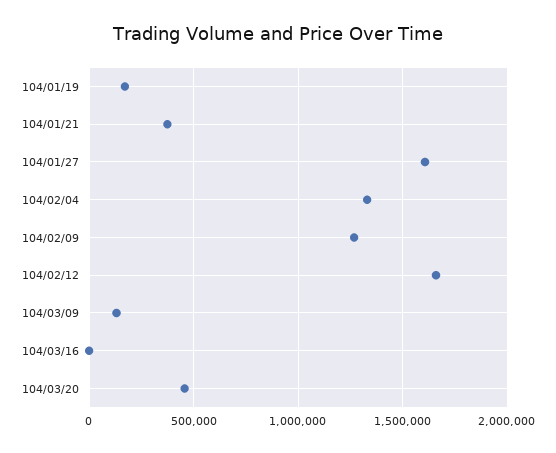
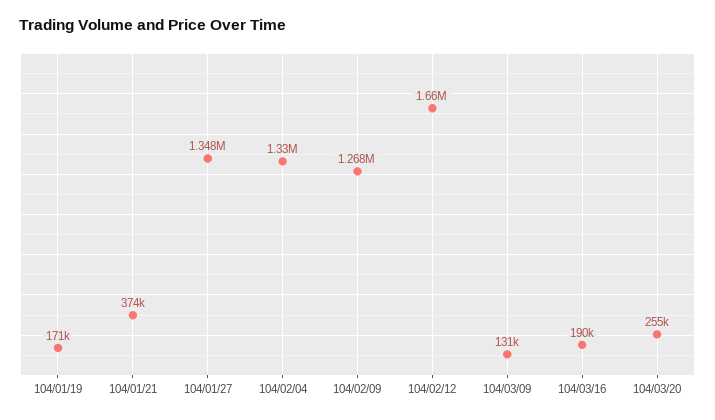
104/01/27: 1600000 -> 1348000
104/03/16: 0 -> 190000
104/03/20: 450000 -> 255000

